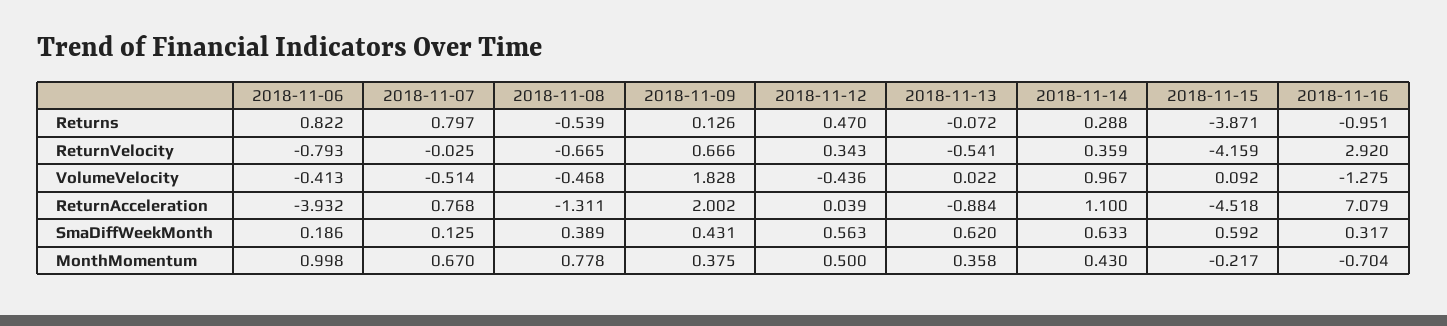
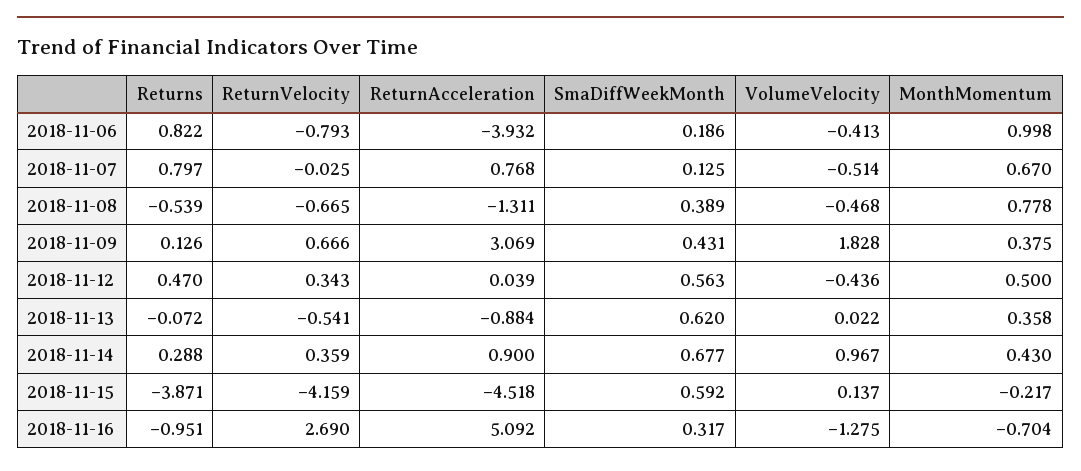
2018-11-16, ReturnVelocity: 2.92 -> 2.69
2018-11-15, VolumeVelocity: 0.092 -> 0.137
2018-11-09, ReturnAcceleration: 2.002 -> 3.069
2018-11-14, ReturnAcceleration: 1.1 -> 0.9
2018-11-16, ReturnAcceleration: 7.079 -> 5.092
2018-11-14, SmaDiffWeekMonth: 0.633 -> 0.677

